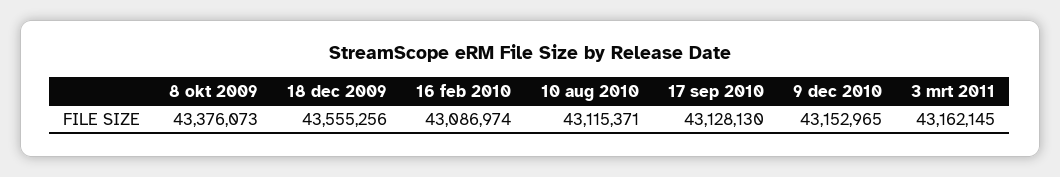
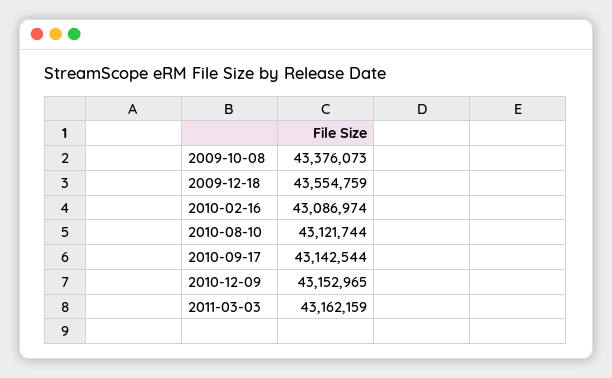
18 dec 2009: 43555256 -> 43554759
10 aug 2010: 43115371 -> 43121744
17 sep 2010: 43128130 -> 43142544
3 mrt 2011: 43162145 -> 43162159

